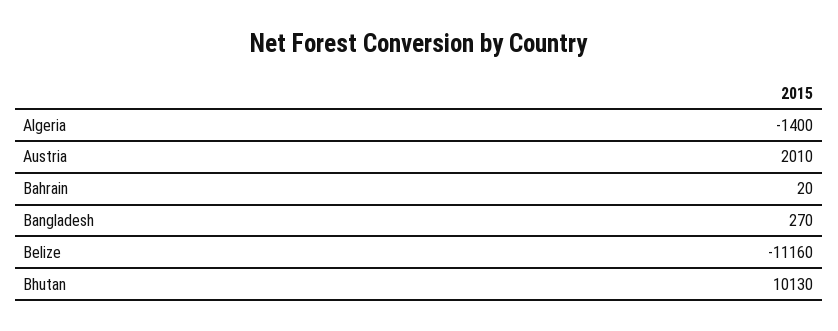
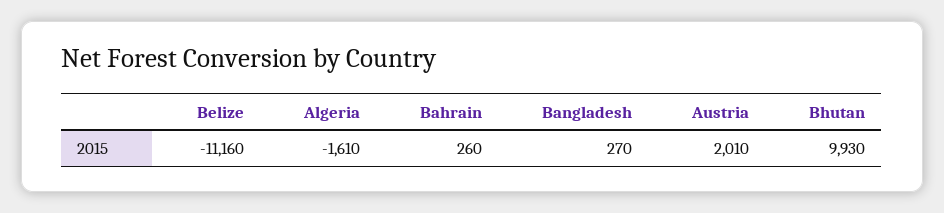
Algeria: -1400 -> -1610
Bahrain: 20 -> 260
Bhutan: 10130 -> 9930

